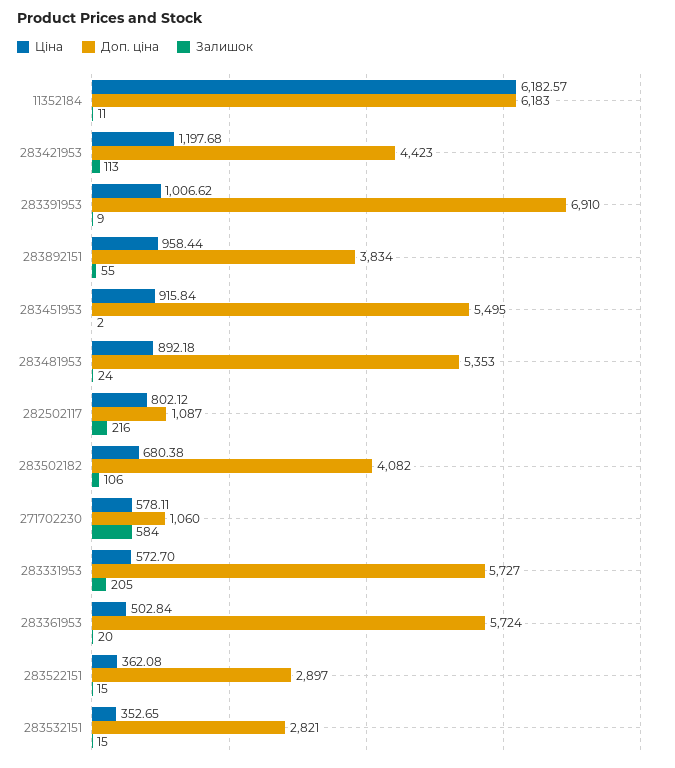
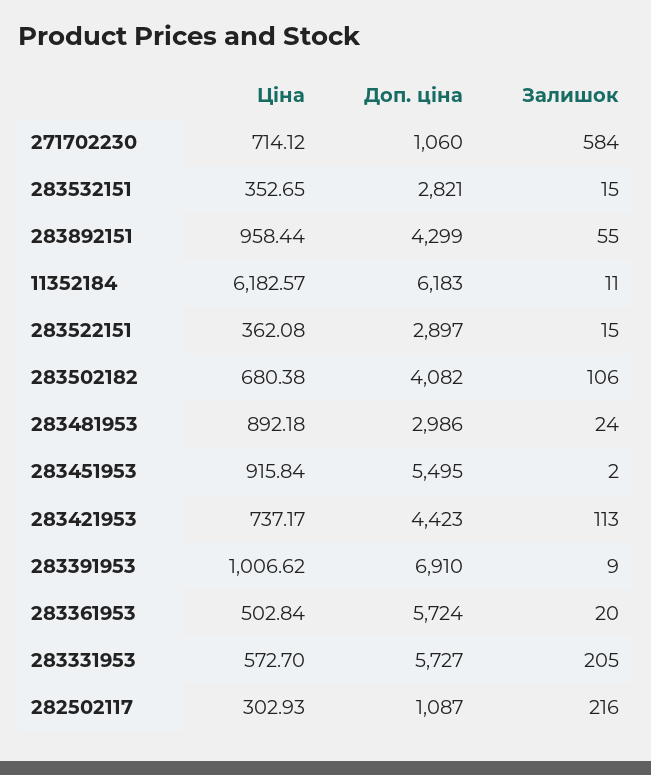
Ціна, 283421953: 1197.68 -> 737.17
Доп. ціна, 283892151: 3834 -> 4299
Доп. ціна, 283481953: 5353 -> 2986
Ціна, 282502117: 802.12 -> 302.93
Ціна, 271702230: 578.11 -> 714.12

